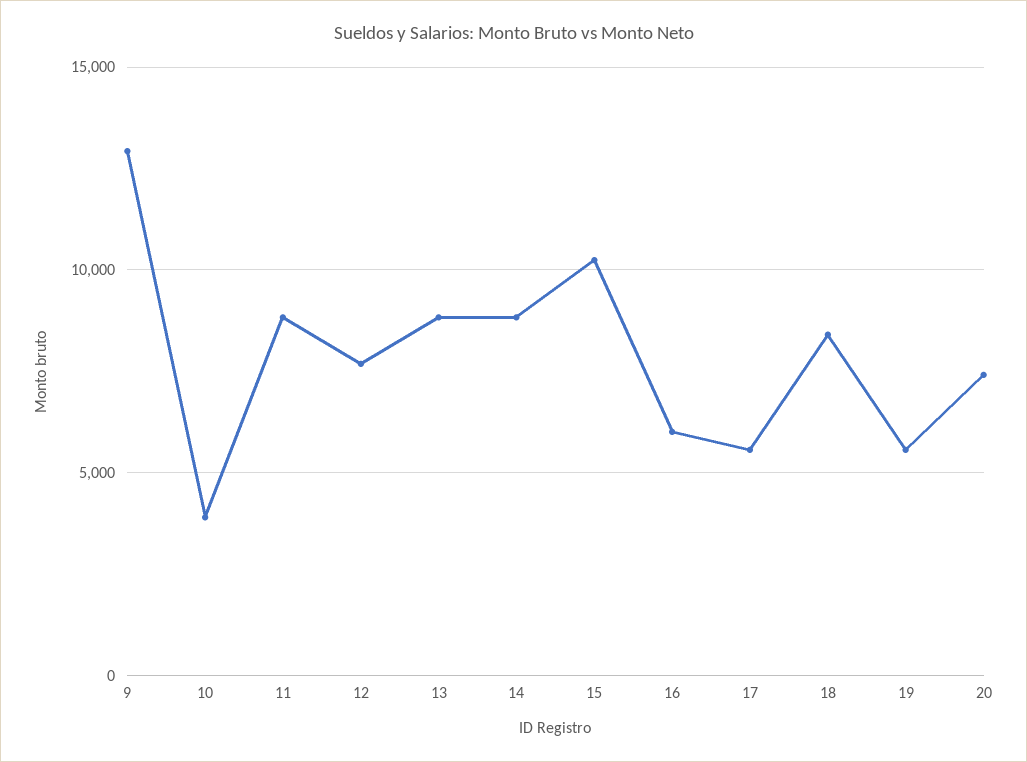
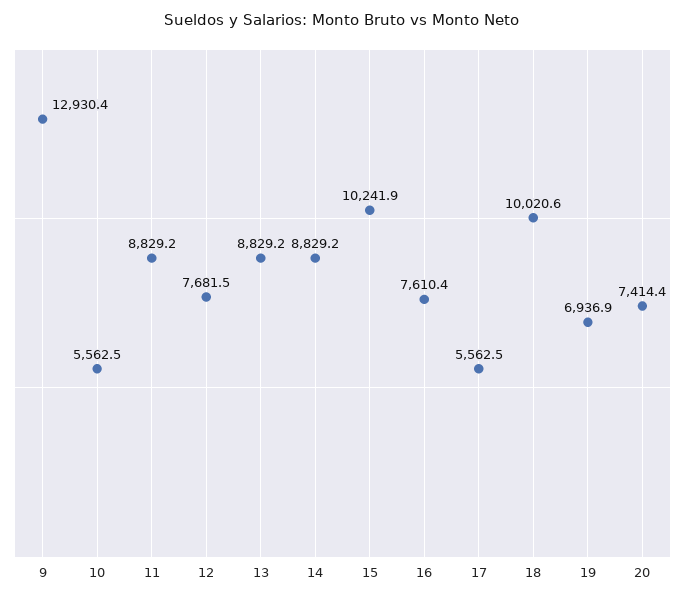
10: 4000 -> 5562.5
16: 6000 -> 7610.4
18: 8500 -> 10020.6
19: 5500 -> 6936.9

